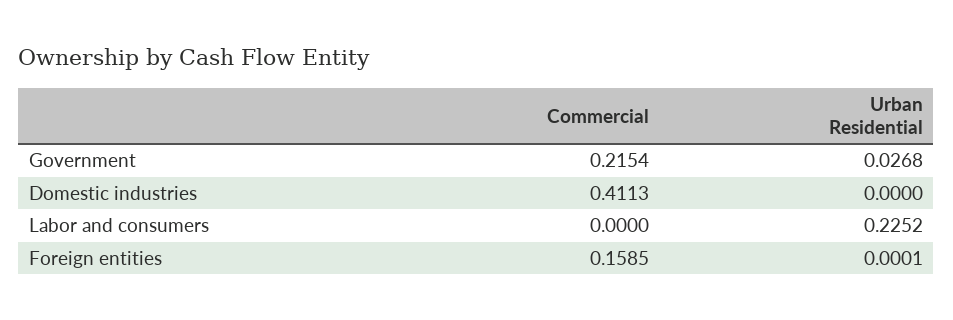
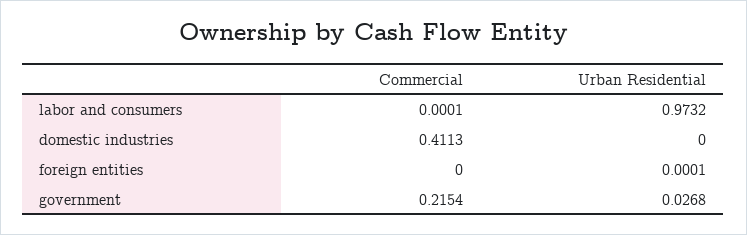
Commercial, Labor and consumers: 0 -> 0.0001
Urban Residential, Labor and consumers: 0.2252 -> 0.9732
Commercial, Foreign entities: 0.1585 -> 0

